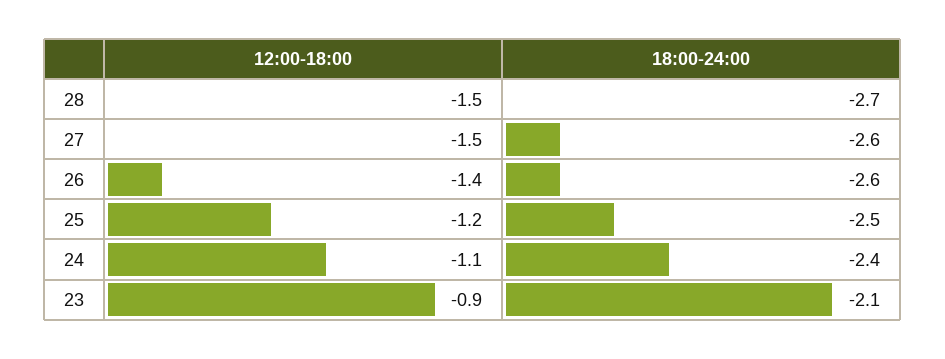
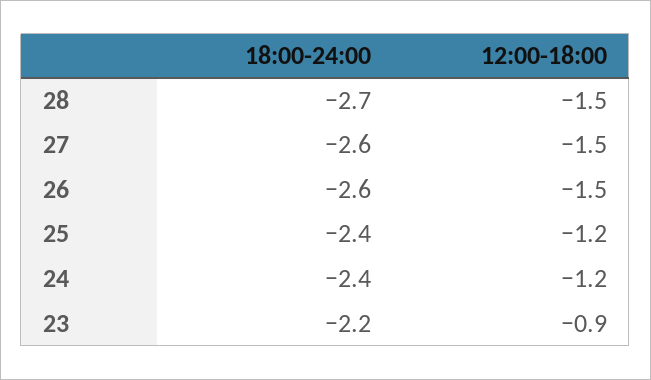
12:00-18:00, 26: -1.4 -> -1.5
18:00-24:00, 25: -2.5 -> -2.4
12:00-18:00, 24: -1.1 -> -1.2
18:00-24:00, 23: -2.1 -> -2.2

